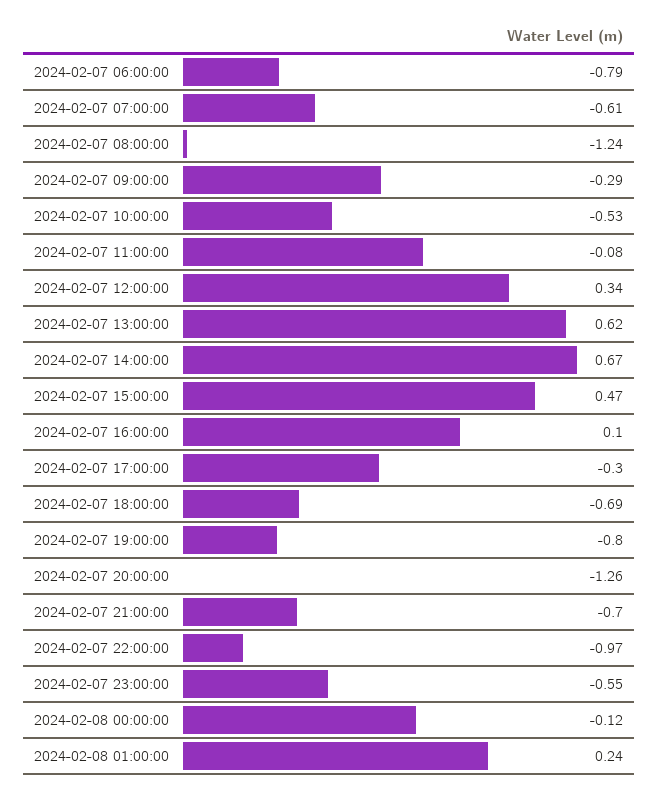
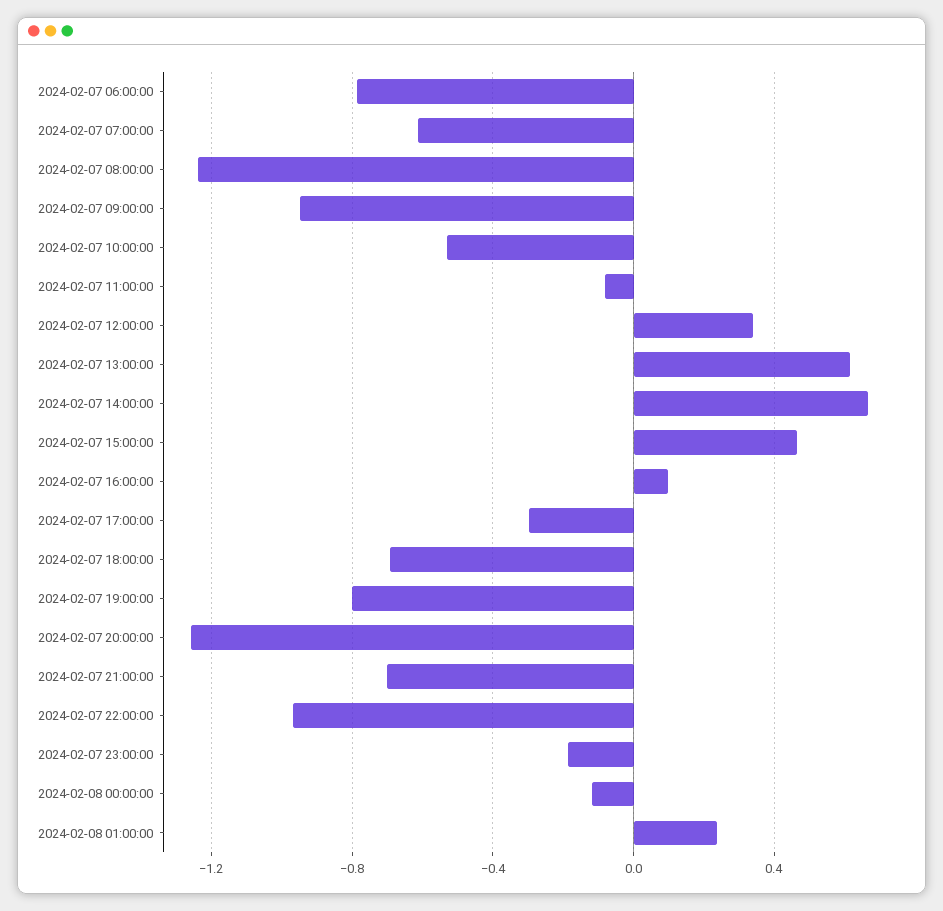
2024-02-07 09:00:00: -0.29 -> -0.95
2024-02-07 23:00:00: -0.55 -> -0.2

